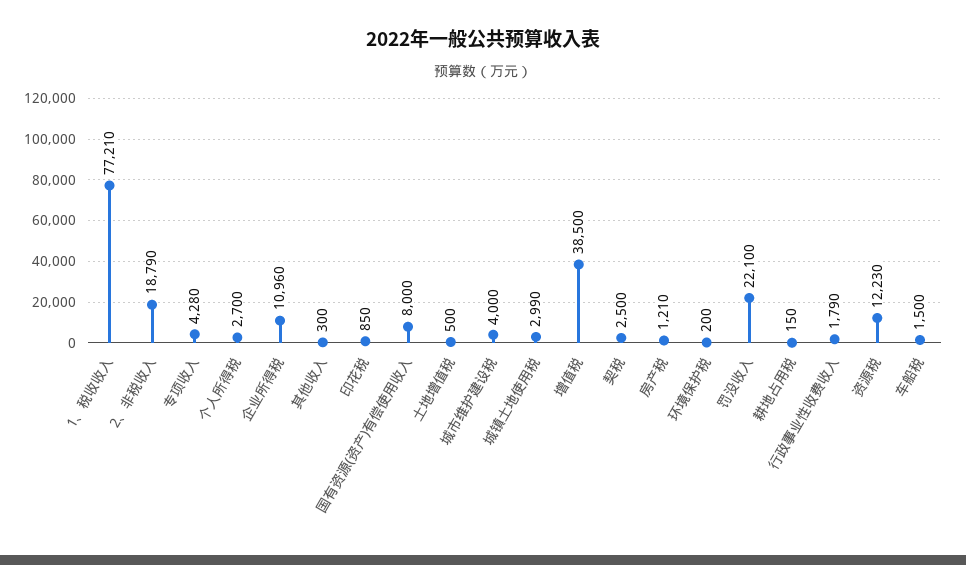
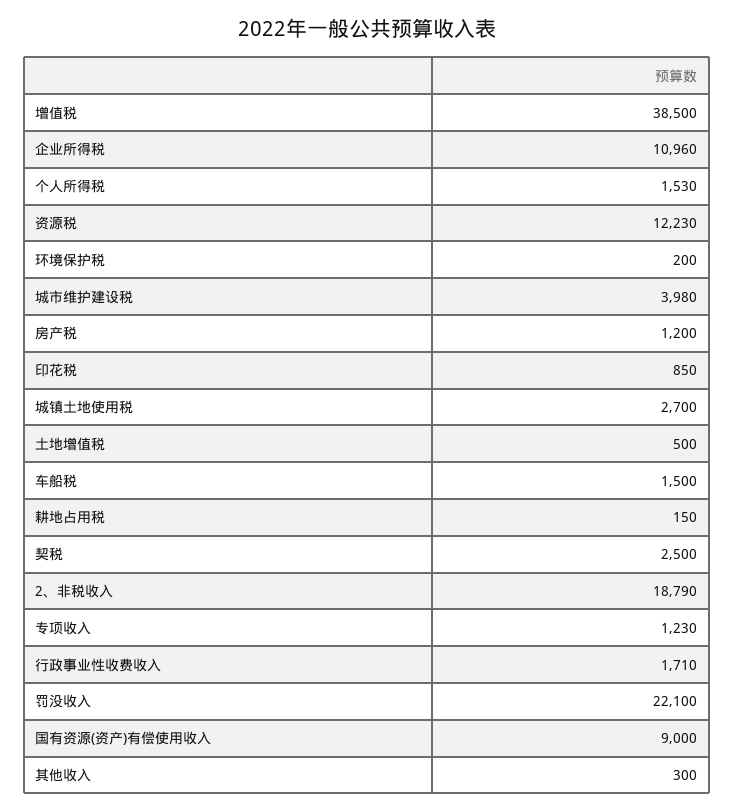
1、税收收入: 77210 -> none
专项收入: 4280 -> 1230
个人所得税: 2700 -> 1530
国有资源(资产)有偿使用收入: 8000 -> 9000
城市维护建设税: 4000 -> 3980
城镇土地使用税: 2990 -> 2700
房产税: 1210 -> 1200
行政事业性收费收入: 1790 -> 1710

